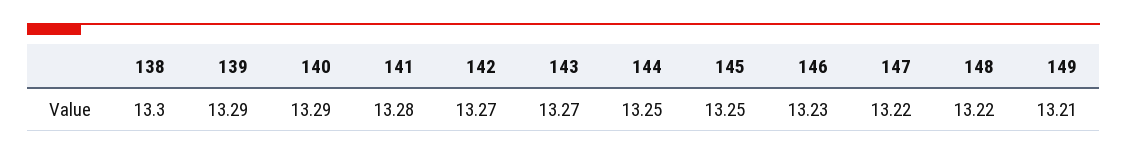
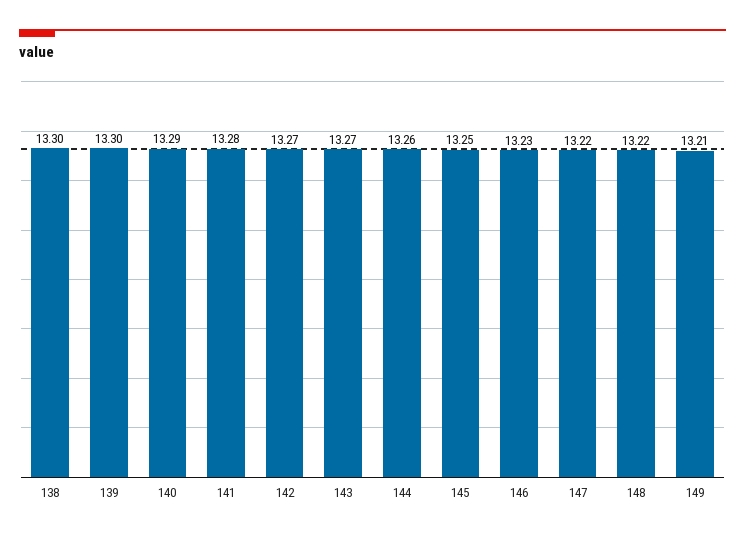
139: 13.29 -> 13.3
144: 13.25 -> 13.26

